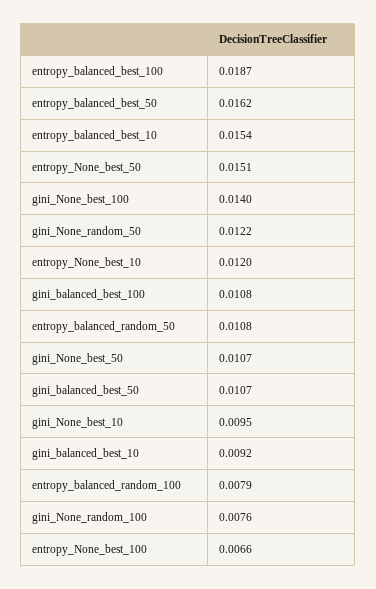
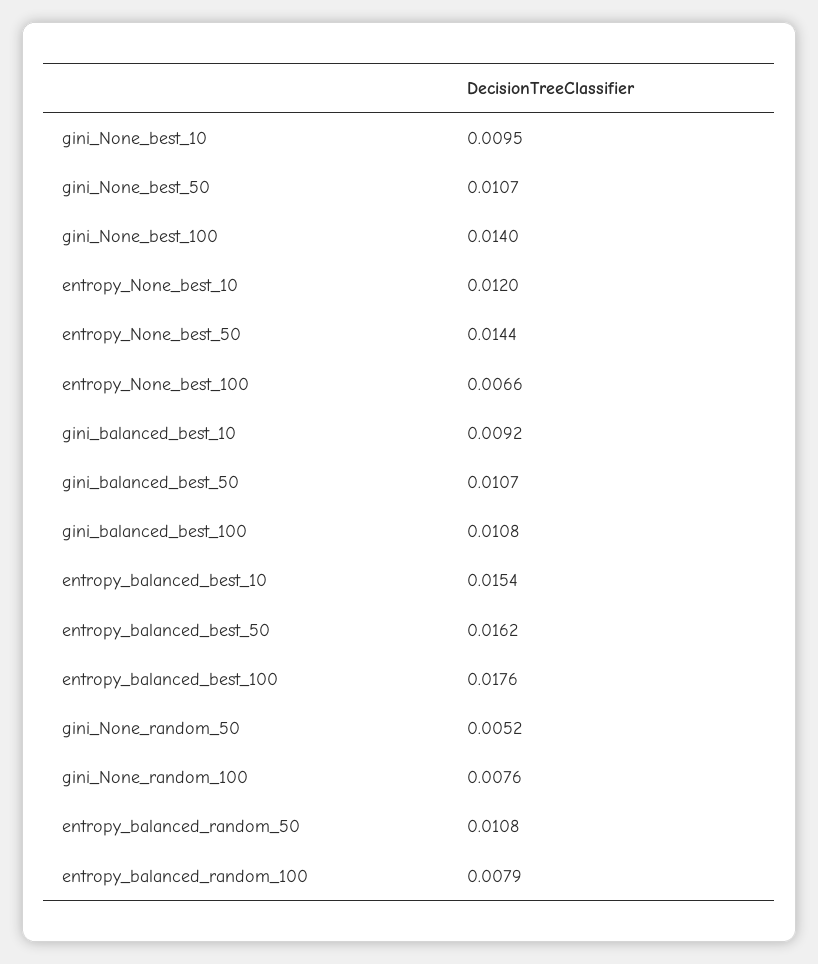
entropy_balanced_best_100: 0.0187 -> 0.0176
entropy_None_best_50: 0.0151 -> 0.0144
gini_None_random_50: 0.0122 -> 0.0052

